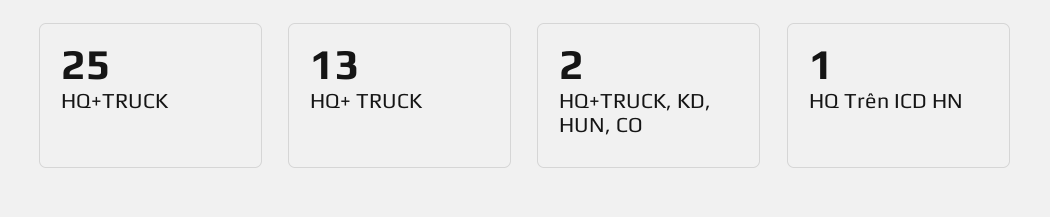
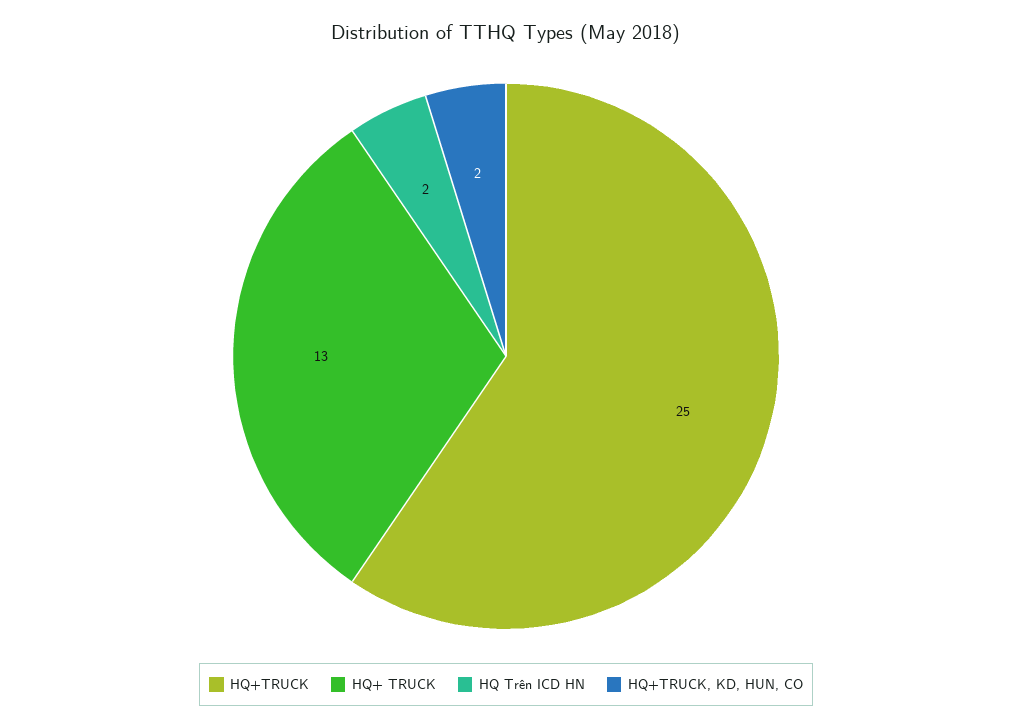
HQ Trên ICD HN: 1 -> 2

